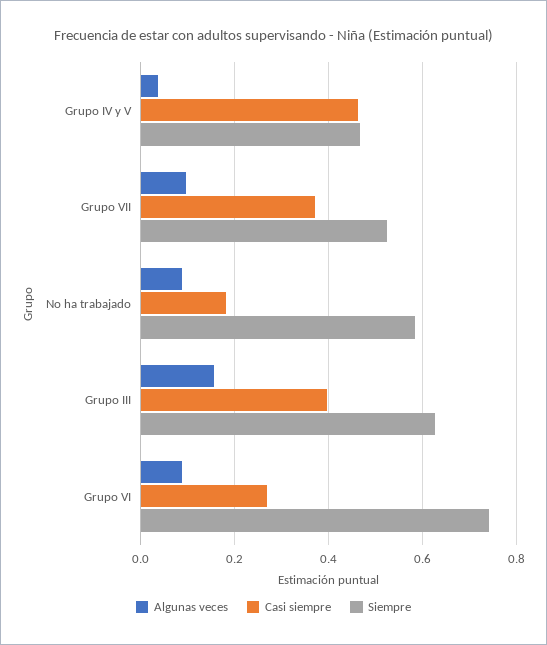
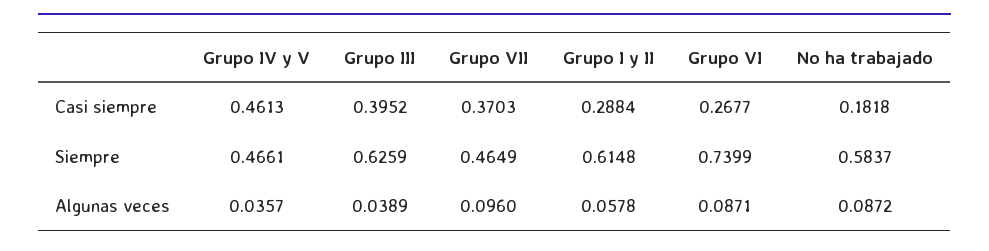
Siempre, Grupo VII: 0.52 -> 0.4649
Algunas veces, Grupo III: 0.16 -> 0.0389
Casi siempre, Grupo I y II: none -> 0.2884
Siempre, Grupo I y II: none -> 0.6148
Algunas veces, Grupo I y II: none -> 0.0578

